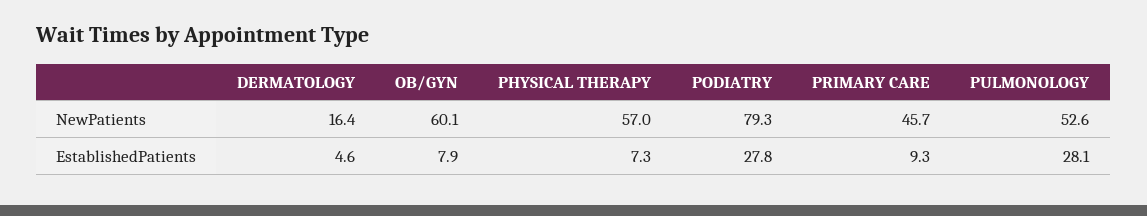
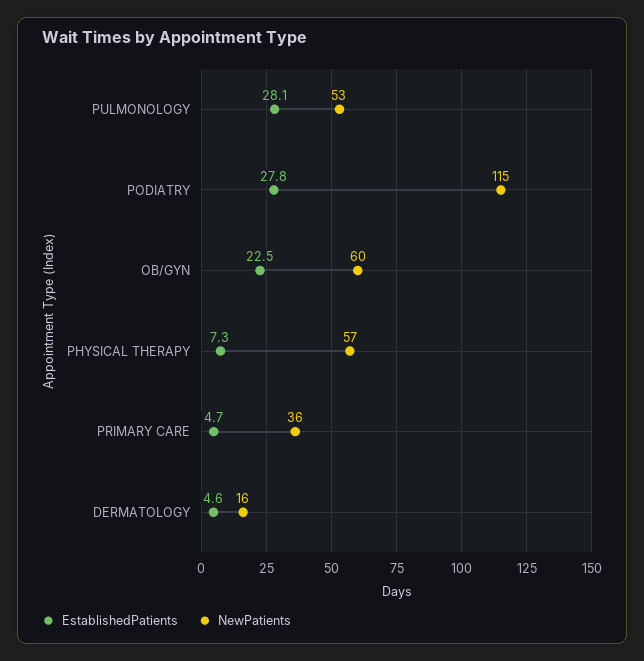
NewPatients, PODIATRY: 79.3 -> 115
NewPatients, PRIMARY CARE: 45.7 -> 36
EstablishedPatients, OB/GYN: 7.9 -> 22.5
EstablishedPatients, PRIMARY CARE: 9.3 -> 4.7

